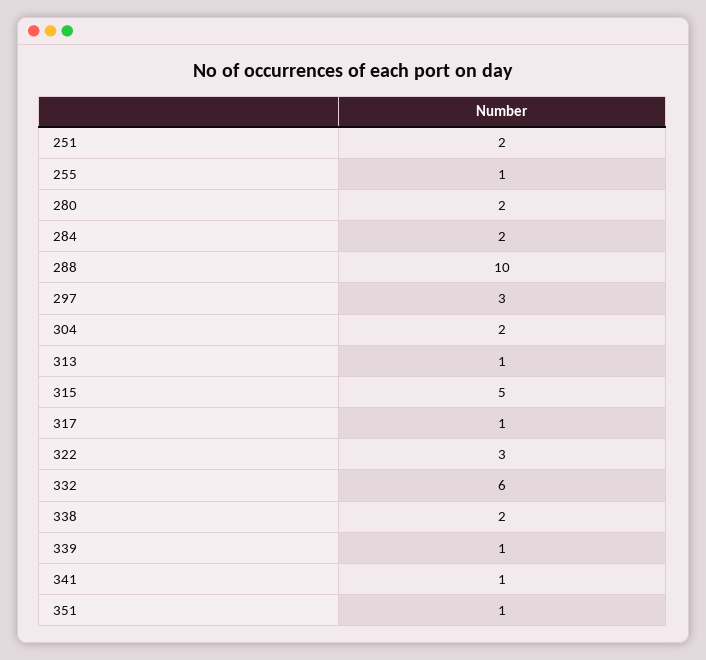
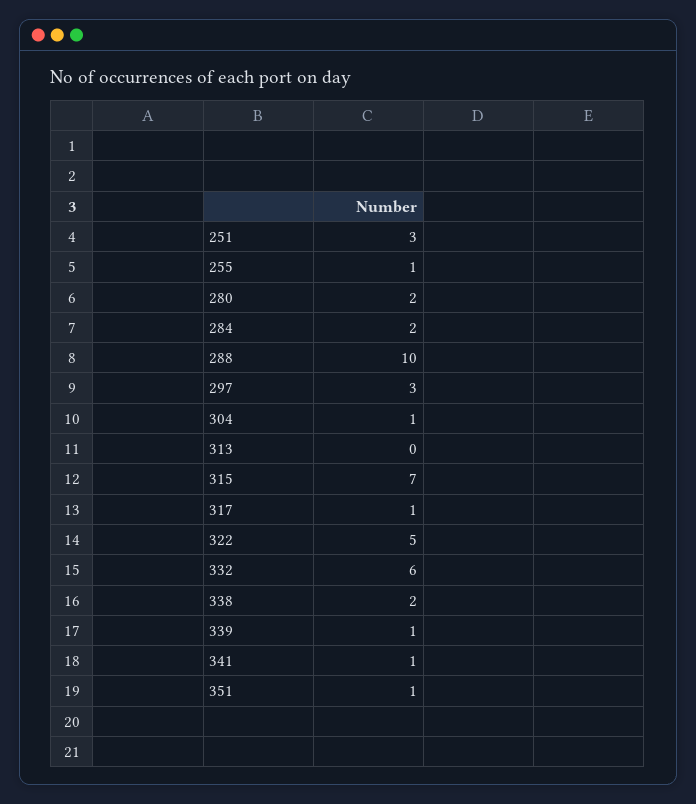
251: 2 -> 3
304: 2 -> 1
313: 1 -> 0
315: 5 -> 7
322: 3 -> 5

